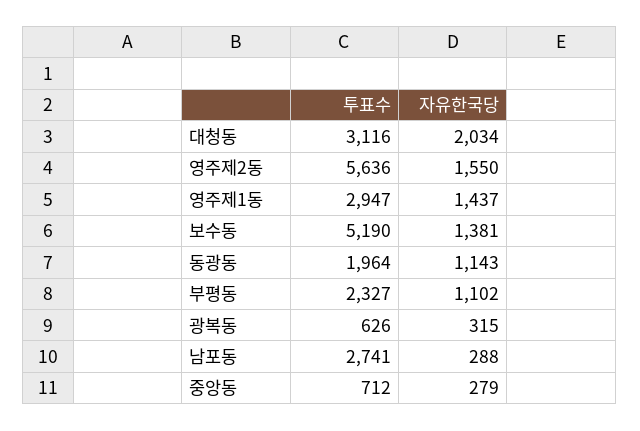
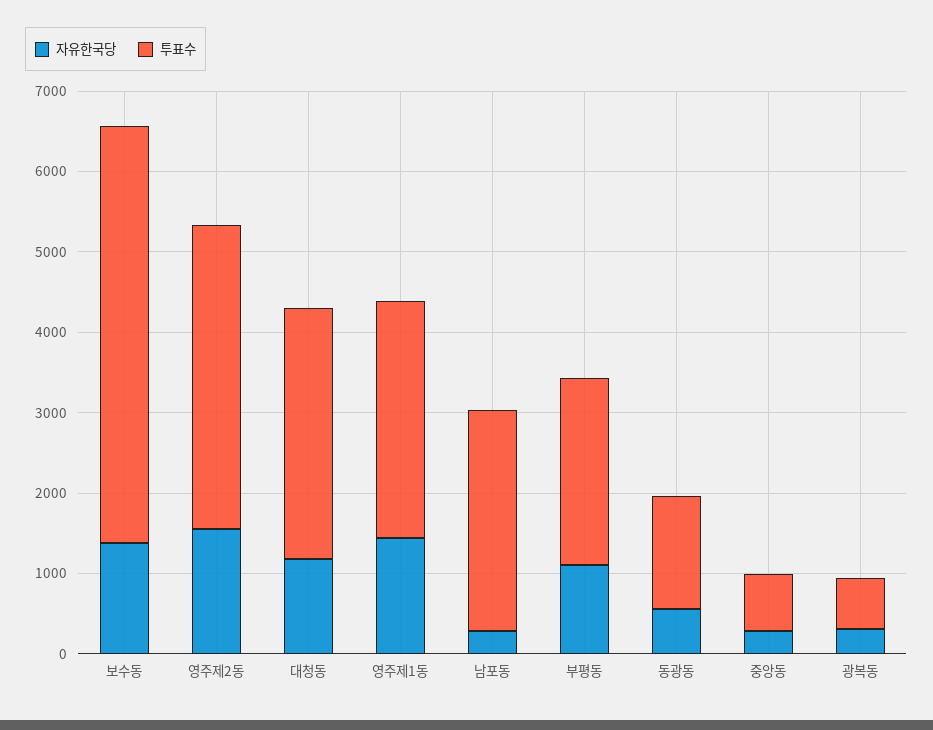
자유한국당, 대청동: 2034 -> 1200
투표수, 영주제2동: 5636 -> 3800
투표수, 동광동: 1964 -> 1400
자유한국당, 동광동: 1143 -> 600

